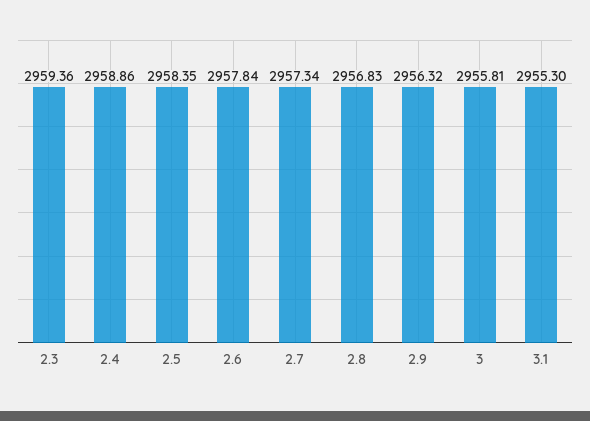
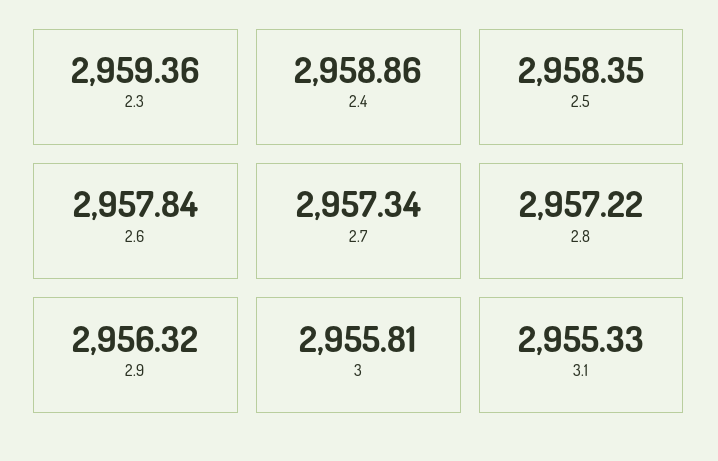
2.8: 2956.83 -> 2957.22
3.1: 2955.3 -> 2955.33

